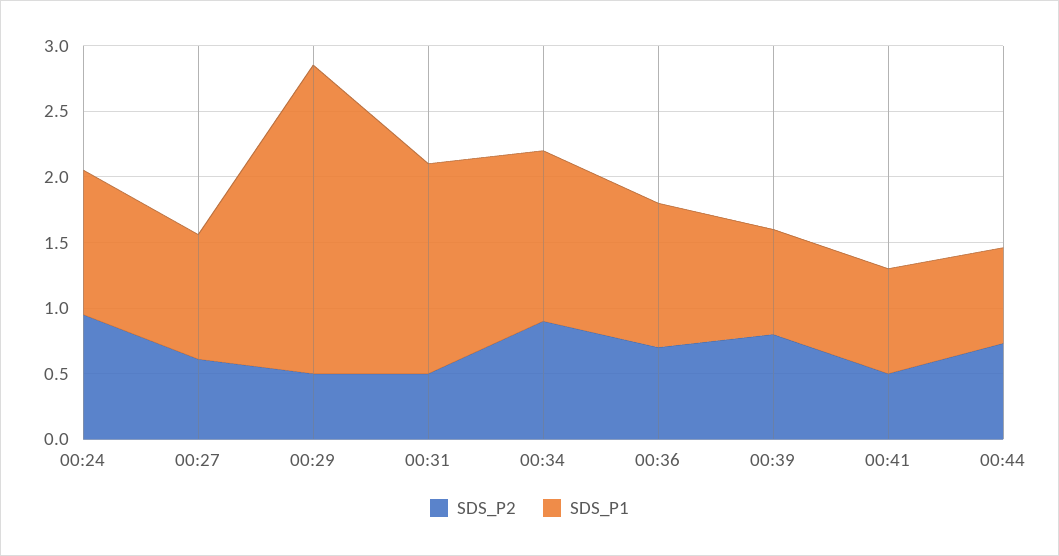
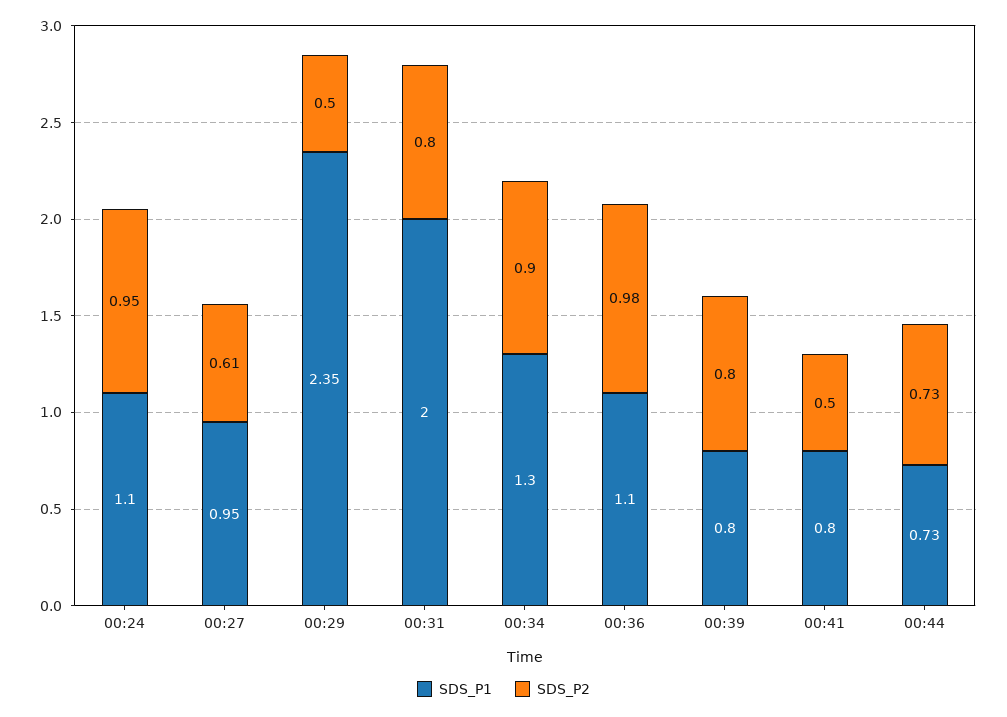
SDS_P2, 00:31: 0.5 -> 0.8
SDS_P1, 00:31: 1.6 -> 2
SDS_P2, 00:36: 0.7 -> 0.98

